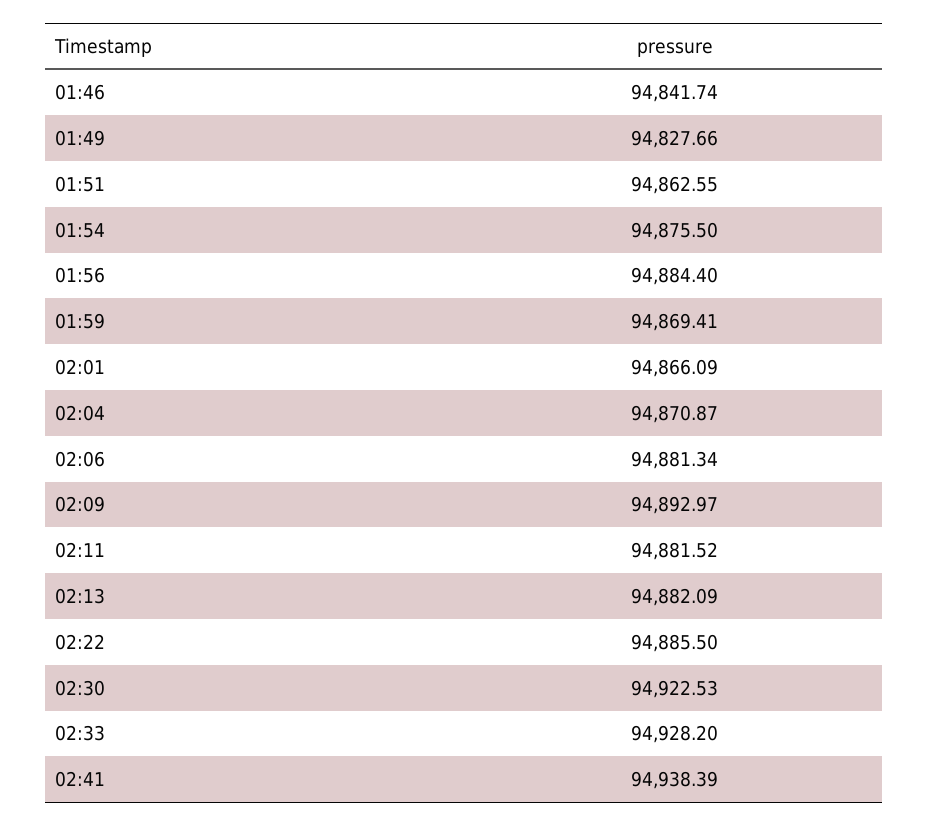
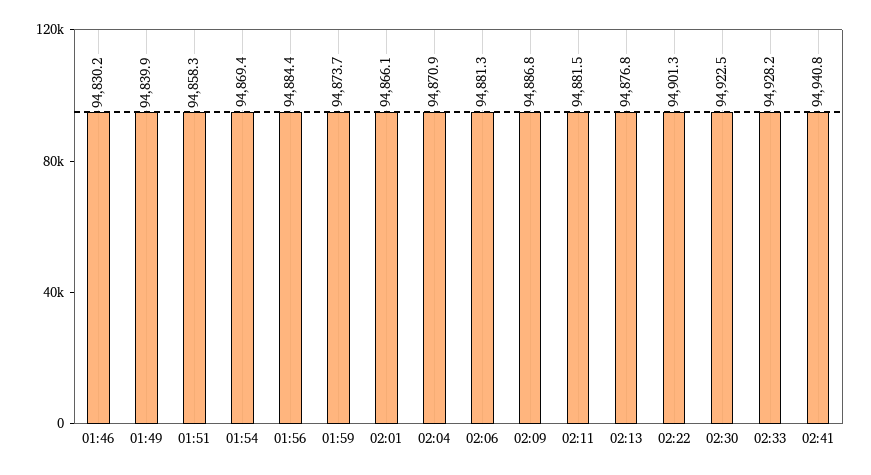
01:46: 94841.74 -> 94830.2
01:49: 94827.66 -> 94839.9
01:51: 94862.55 -> 94858.3
01:54: 94875.5 -> 94869.4
01:59: 94869.41 -> 94873.7
02:09: 94892.97 -> 94886.8
02:13: 94882.09 -> 94876.8
02:22: 94885.5 -> 94901.3
02:41: 94938.39 -> 94940.8

